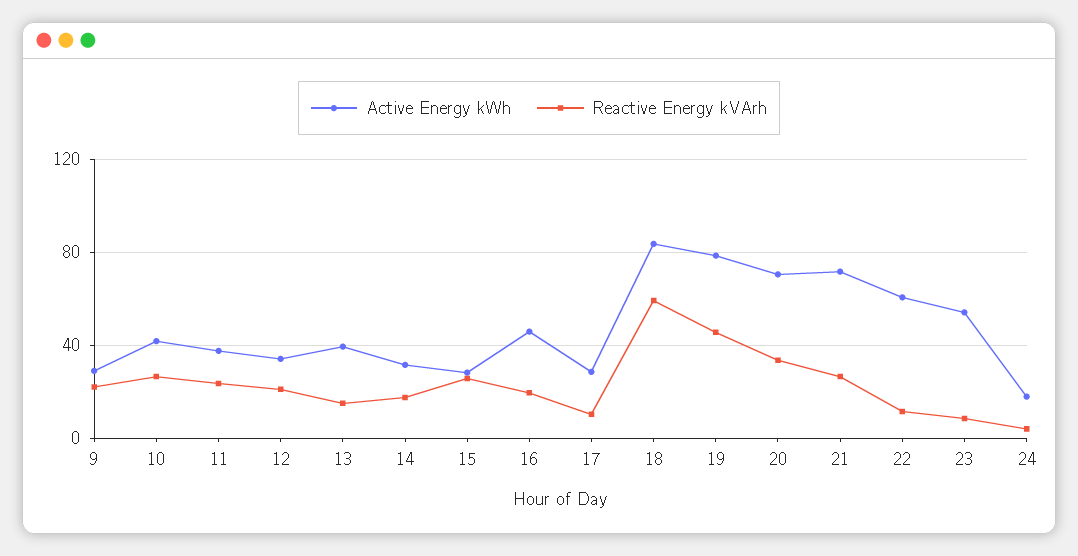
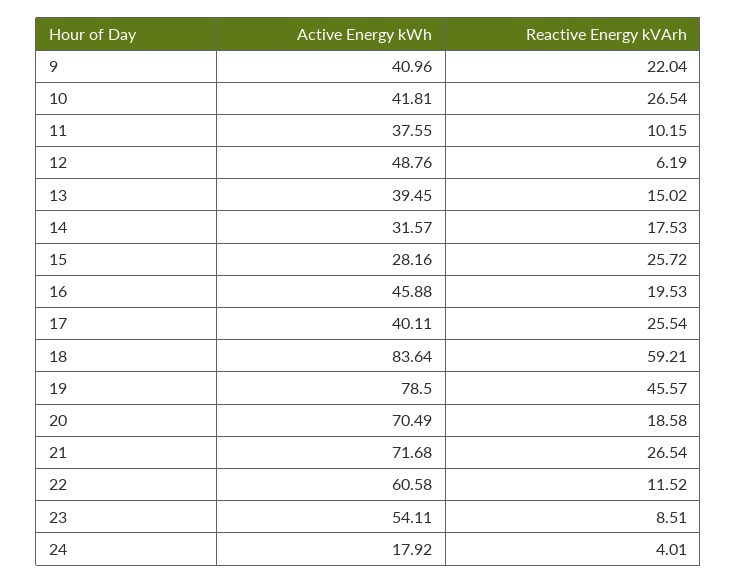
Active Energy kWh, 9: 30 -> 40.96
Reactive Energy kVArh, 11: 25 -> 10.15
Active Energy kWh, 12: 35 -> 48.76
Reactive Energy kVArh, 12: 20 -> 6.19
Active Energy kWh, 17: 30 -> 40.11
Reactive Energy kVArh, 17: 10 -> 25.54
Reactive Energy kVArh, 20: 35 -> 18.58

